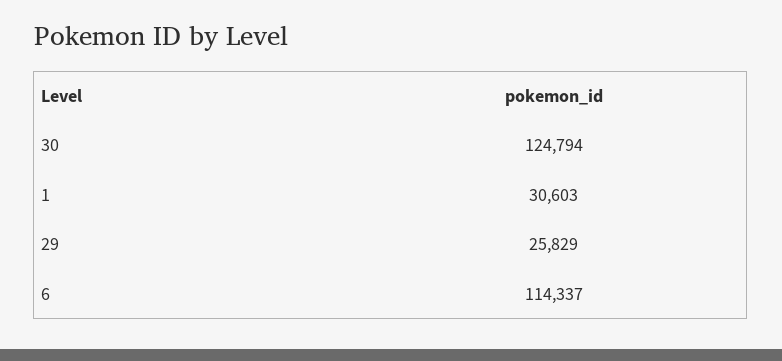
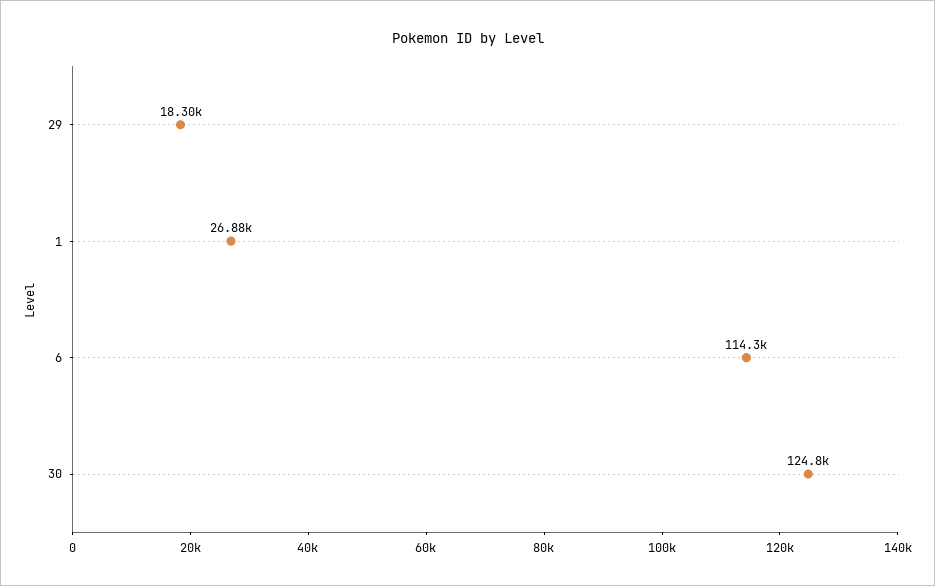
1: 30603 -> 26880
29: 25829 -> 18300

